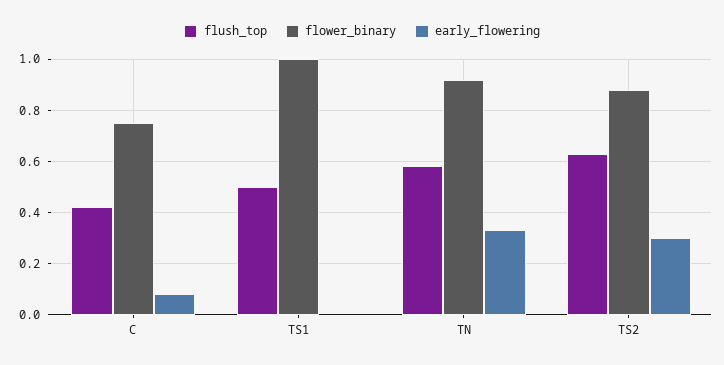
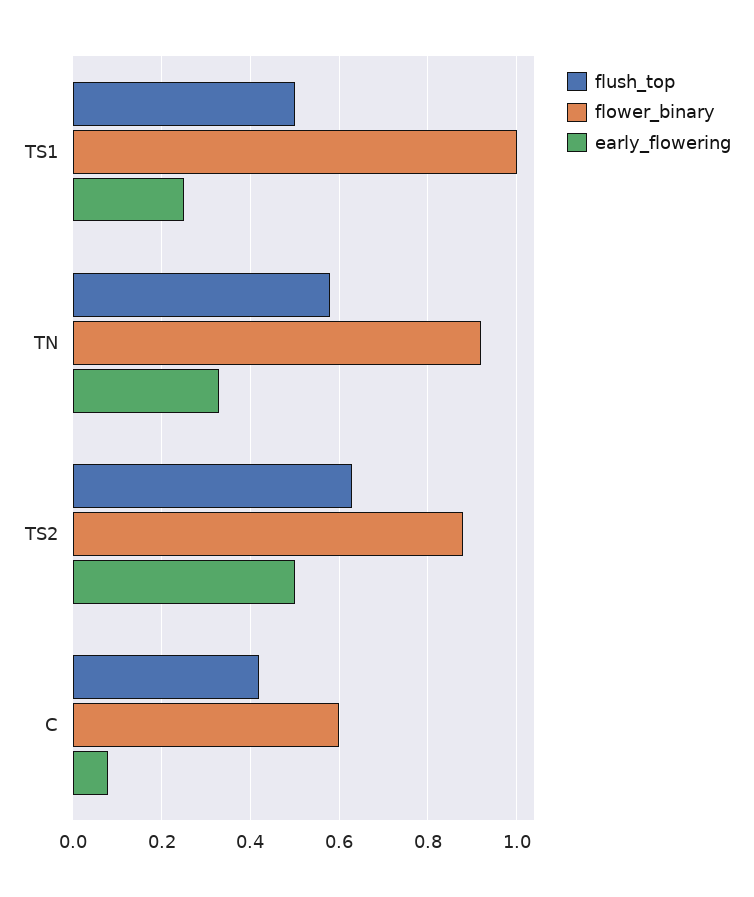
flower_binary, C: 0.75 -> 0.6
early_flowering, TS1: 0 -> 0.25
early_flowering, TS2: 0.3 -> 0.5

